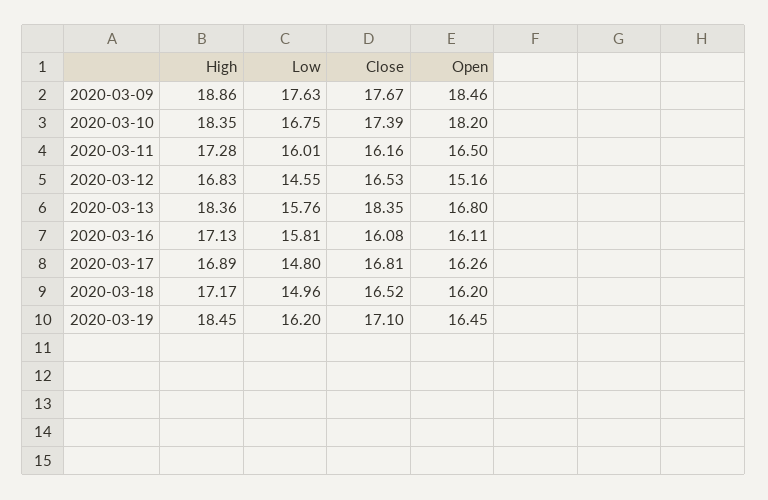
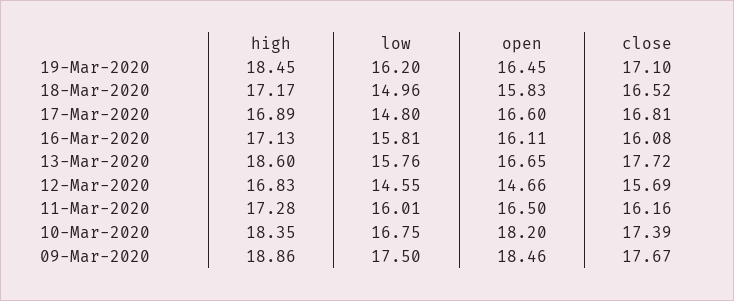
Low, 2020-03-09: 17.63 -> 17.5
Close, 2020-03-12: 16.53 -> 15.69
Open, 2020-03-12: 15.16 -> 14.66
High, 2020-03-13: 18.36 -> 18.6
Close, 2020-03-13: 18.35 -> 17.72
Open, 2020-03-13: 16.8 -> 16.65
Open, 2020-03-17: 16.26 -> 16.6
Open, 2020-03-18: 16.2 -> 15.83

